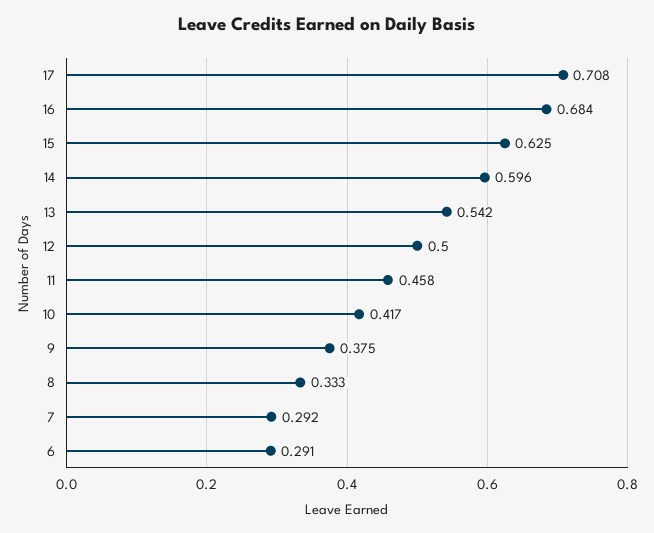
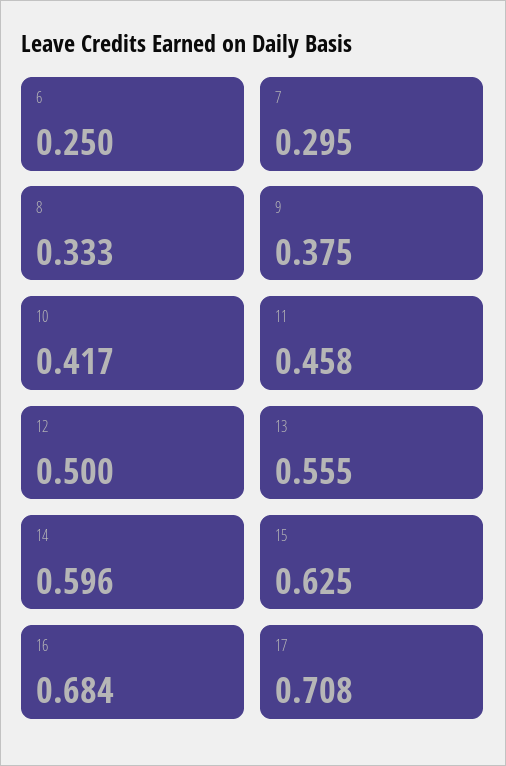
13: 0.542 -> 0.555
7: 0.292 -> 0.295
6: 0.291 -> 0.25

